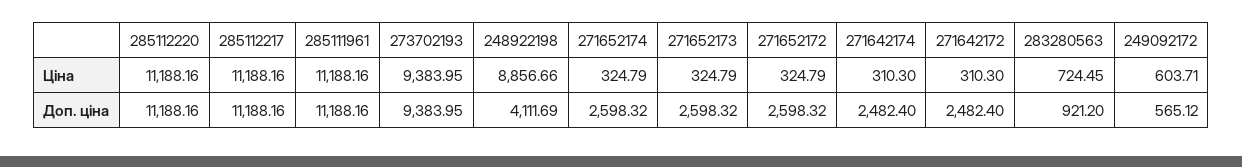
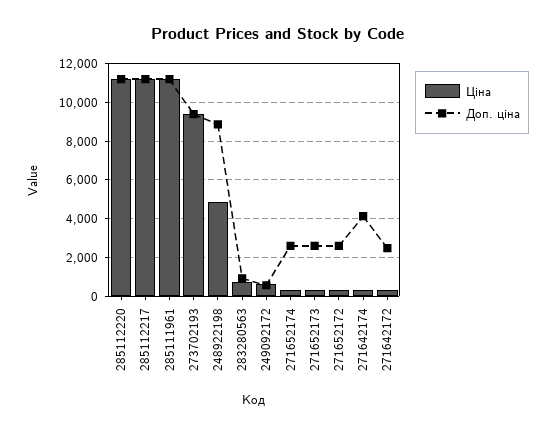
Ціна, 248922198: 8856.66 -> 5000
Доп. ціна, 248922198: 4111.69 -> 9000
Доп. ціна, 271642174: 2482.4 -> 4000

